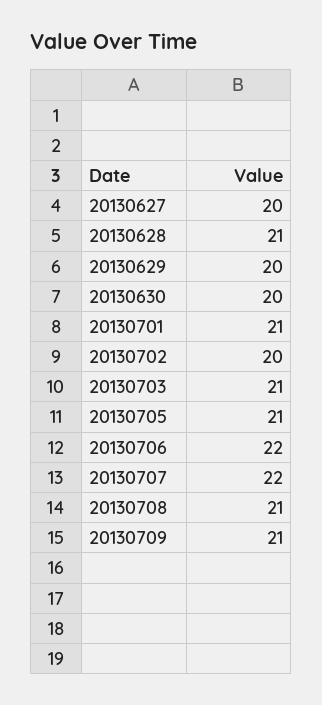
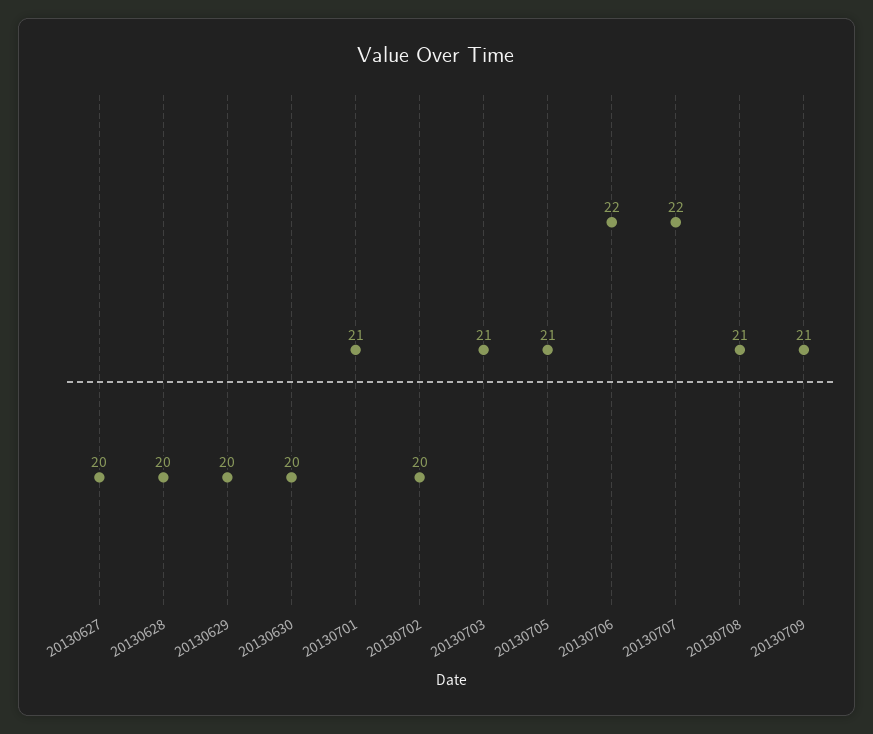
20130628: 21 -> 20

